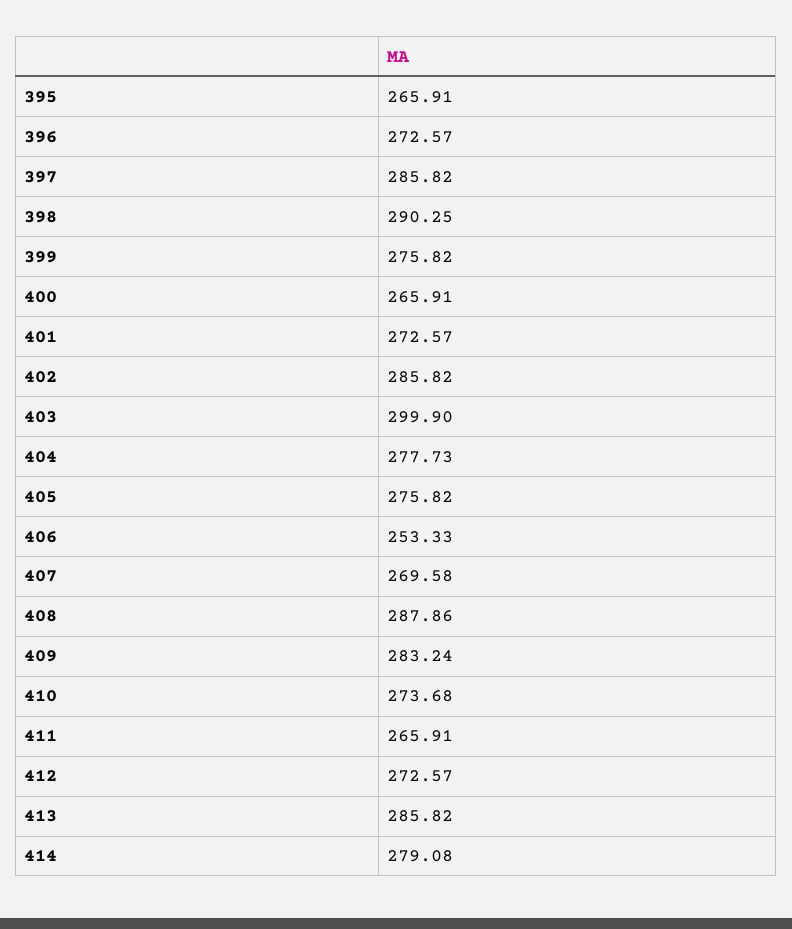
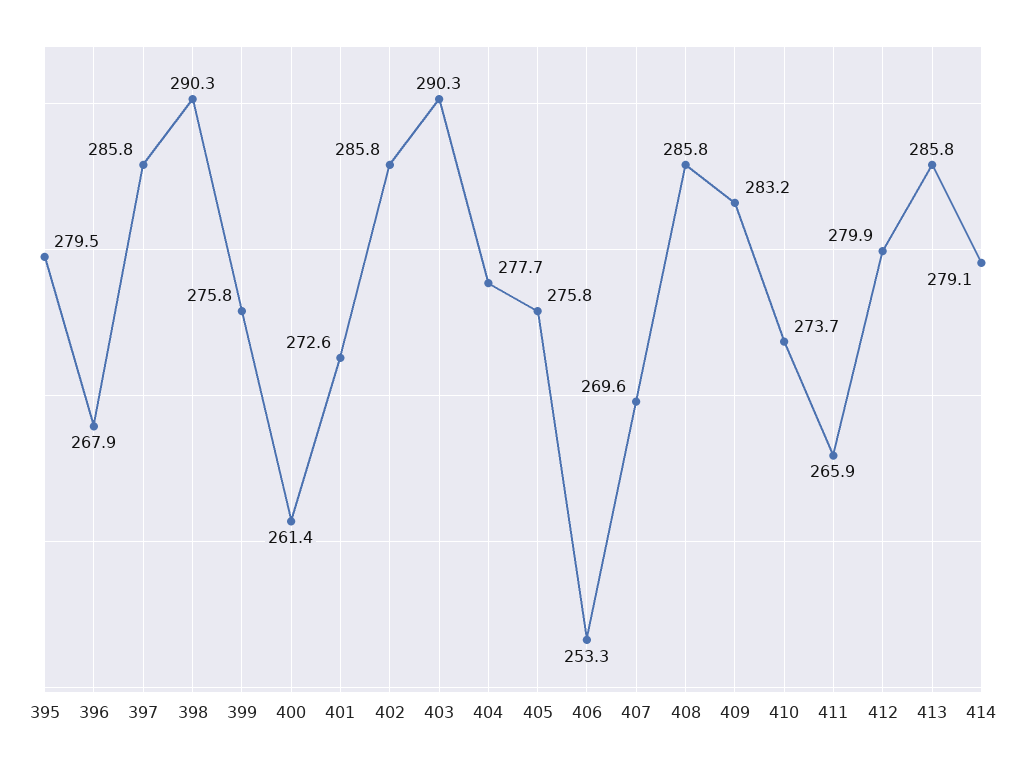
395: 265.91 -> 279.5
396: 272.57 -> 267.9
400: 265.91 -> 261.4
403: 299.9 -> 290.3
408: 287.86 -> 285.8
412: 272.57 -> 279.9

